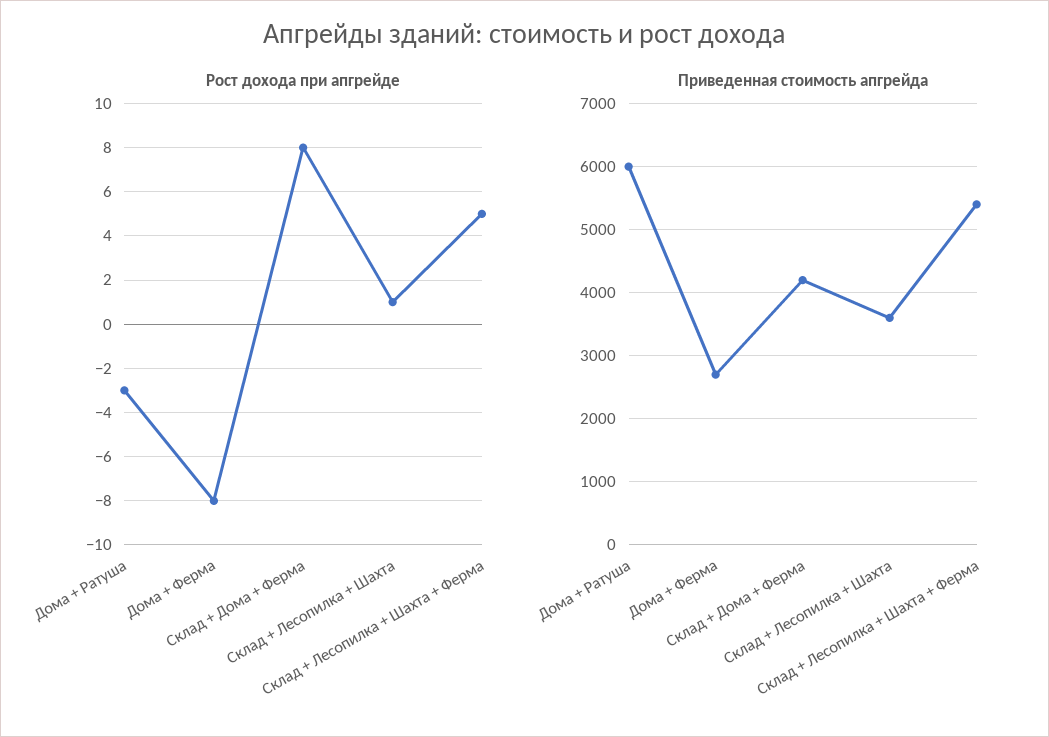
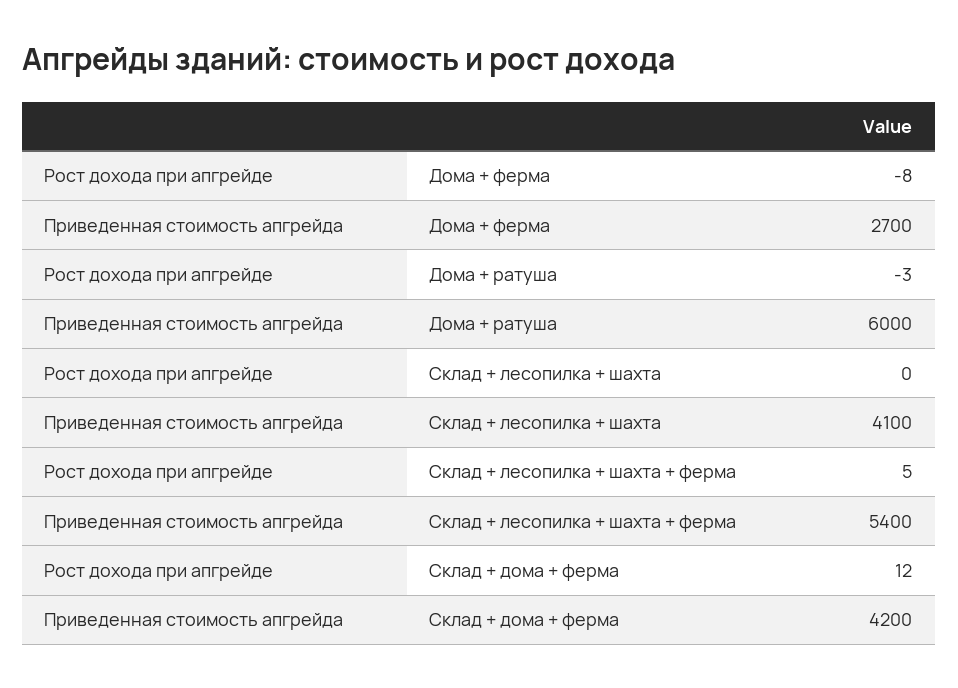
Рост дохода при апгрейде, Склад + Дома + Ферма: 8 -> 12
Рост дохода при апгрейде, Склад + Лесопилка + Шахта: 1 -> 0
Приведенная стоимость апгрейда, Склад + Лесопилка + Шахта: 3600 -> 4100

